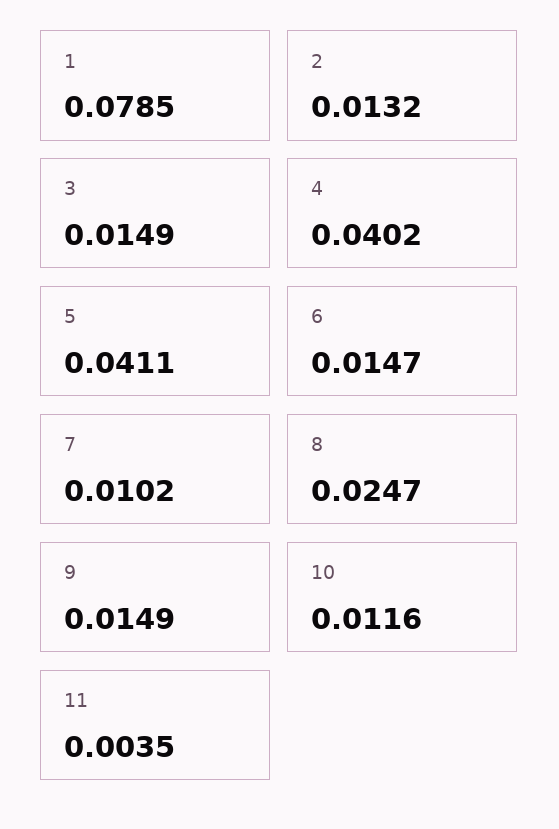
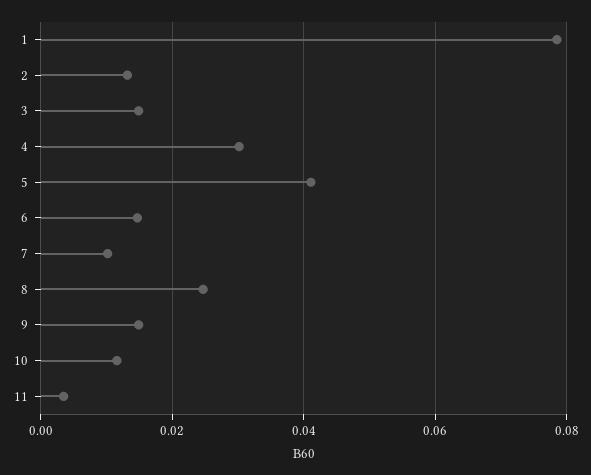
4: 0.0402 -> 0.03

